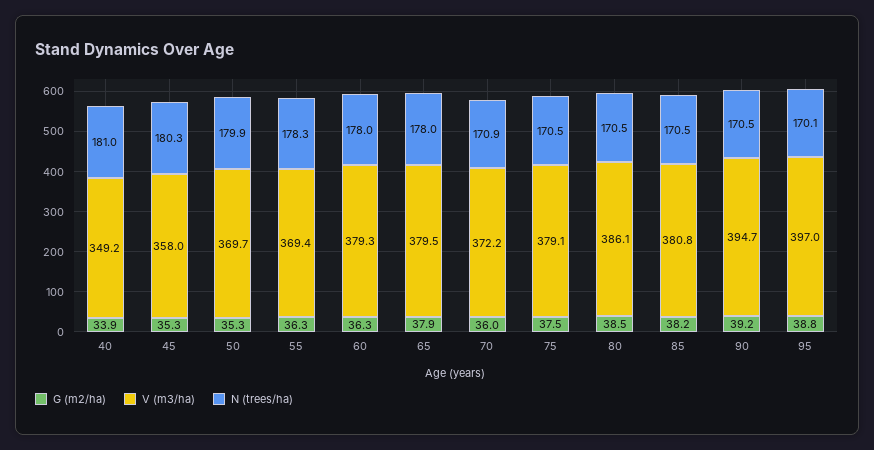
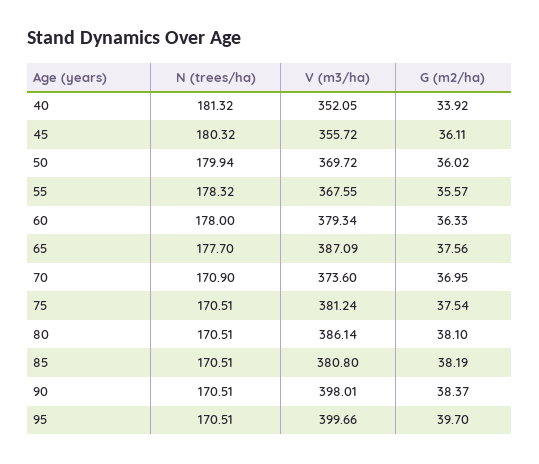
V (m3/ha), 40: 349.2 -> 352.05
N (trees/ha), 40: 181 -> 181.32
G (m2/ha), 45: 35.3 -> 36.11
V (m3/ha), 45: 358 -> 355.72
G (m2/ha), 50: 35.3 -> 36.02
G (m2/ha), 55: 36.3 -> 35.57
V (m3/ha), 55: 369.4 -> 367.55
G (m2/ha), 65: 37.9 -> 37.56
V (m3/ha), 65: 379.5 -> 387.09
N (trees/ha), 65: 178 -> 177.7
G (m2/ha), 70: 36 -> 36.95
V (m3/ha), 70: 372.2 -> 373.6
V (m3/ha), 75: 379.1 -> 381.24
G (m2/ha), 80: 38.5 -> 38.1
G (m2/ha), 90: 39.2 -> 38.37
V (m3/ha), 90: 394.7 -> 398.01
G (m2/ha), 95: 38.8 -> 39.7
V (m3/ha), 95: 397 -> 399.66
N (trees/ha), 95: 170.1 -> 170.51

